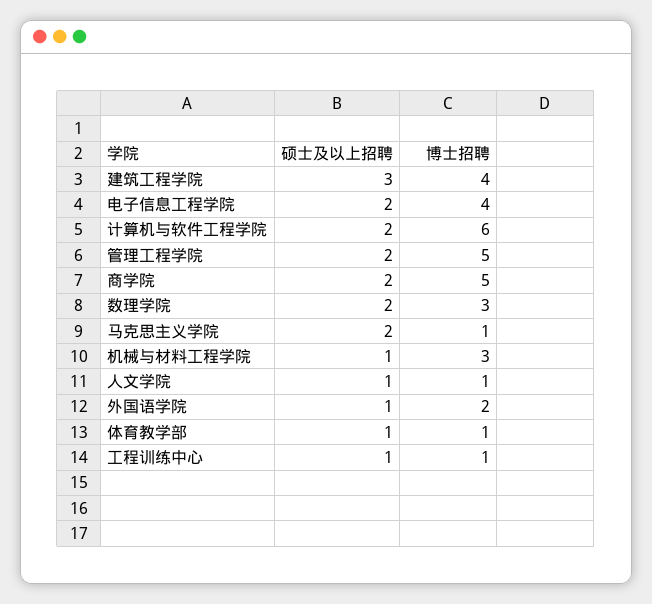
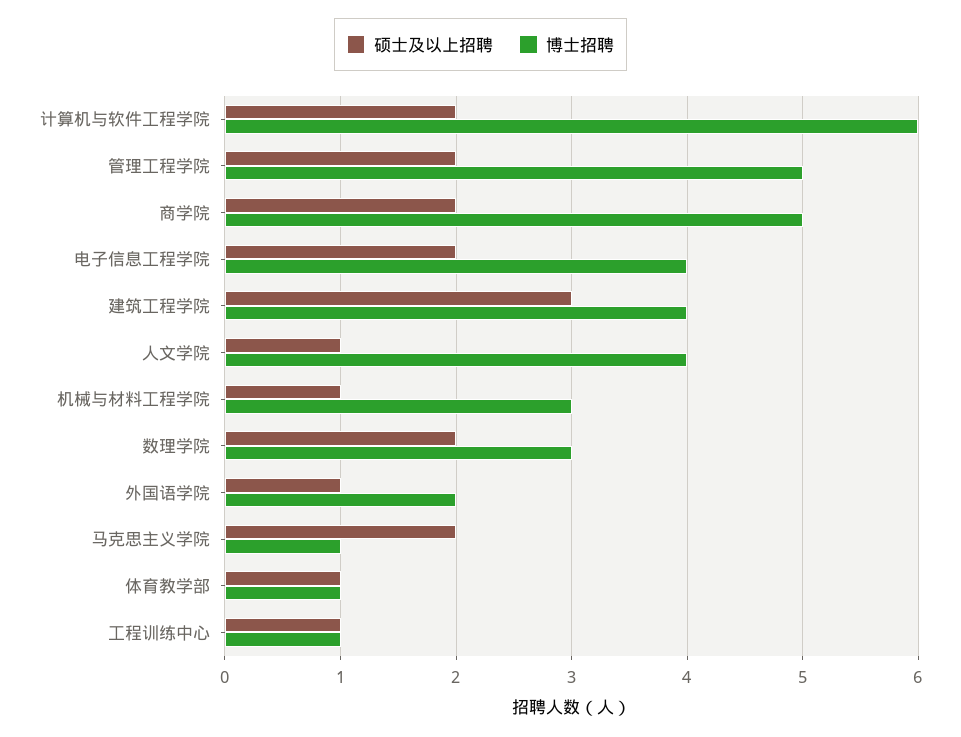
博士招聘, 人文学院: 1 -> 4

